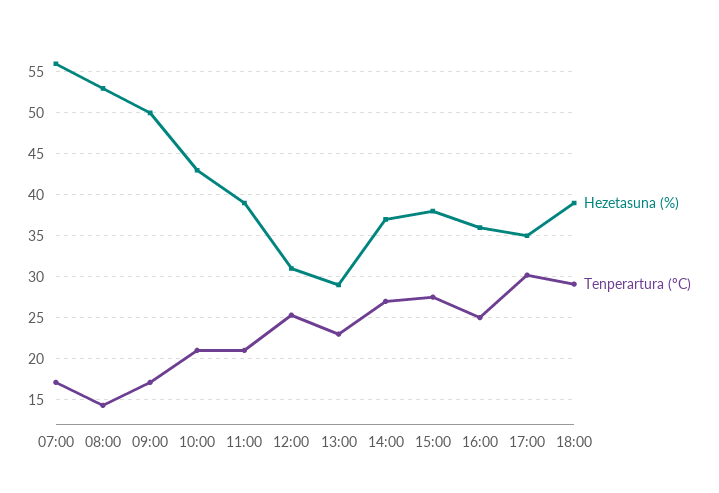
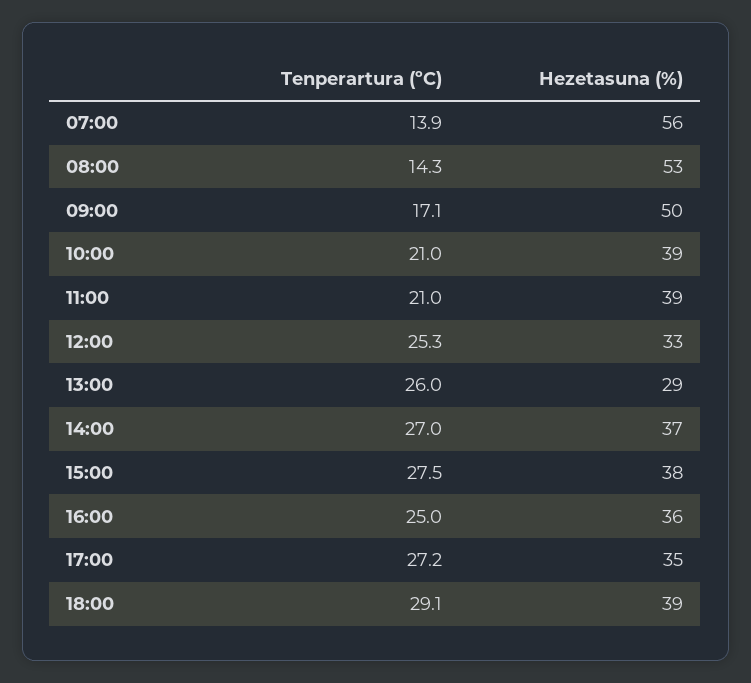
Tenperartura (ºC), 07:00: 17 -> 13.9
Hezetasuna (%), 10:00: 43 -> 39
Hezetasuna (%), 12:00: 31 -> 33
Tenperartura (ºC), 13:00: 23 -> 26
Tenperartura (ºC), 17:00: 30 -> 27.2

